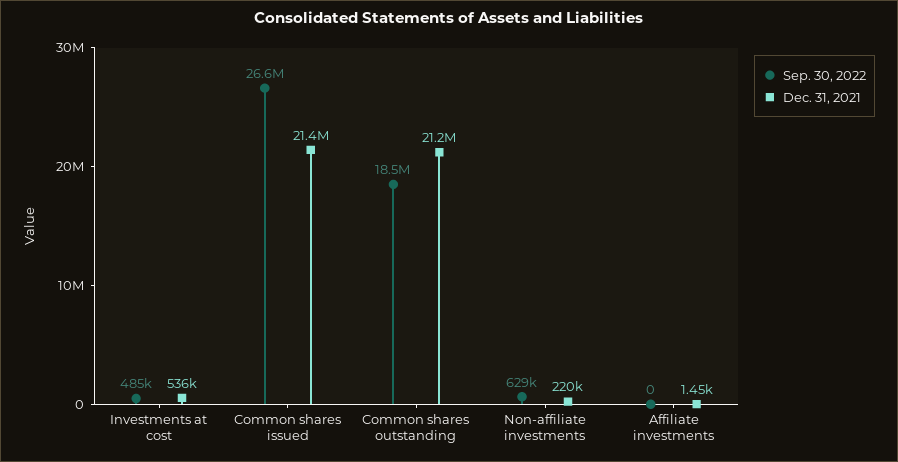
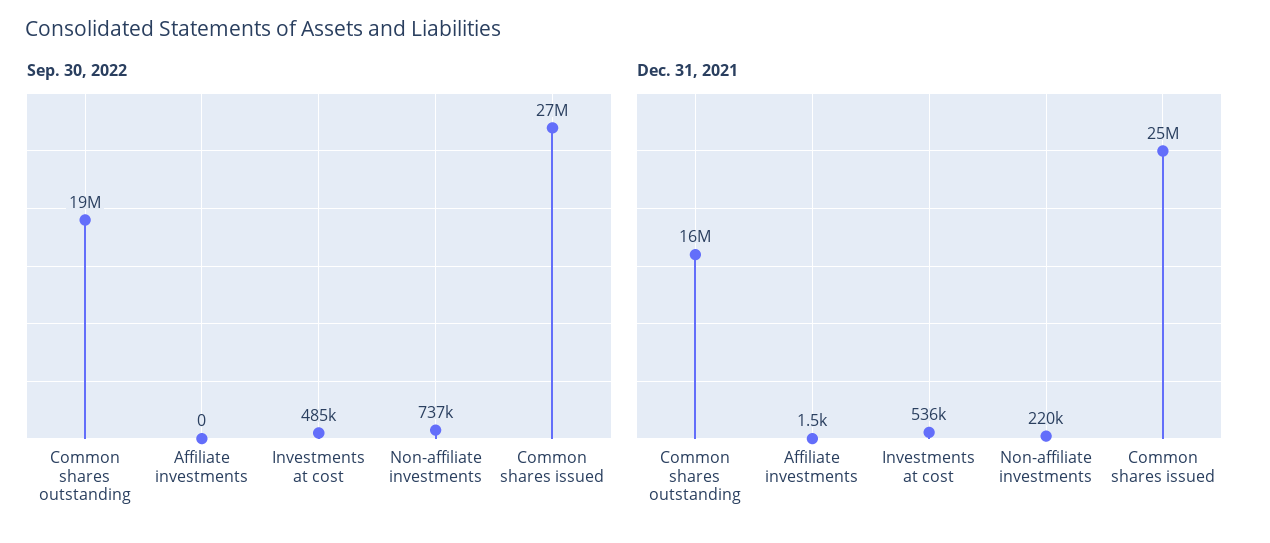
Dec. 31, 2021, Common shares issued: 21400000 -> 25000000
Dec. 31, 2021, Common shares outstanding: 21200000 -> 16000000
Sep. 30, 2022, Non-affiliate investments: 629000 -> 737000

